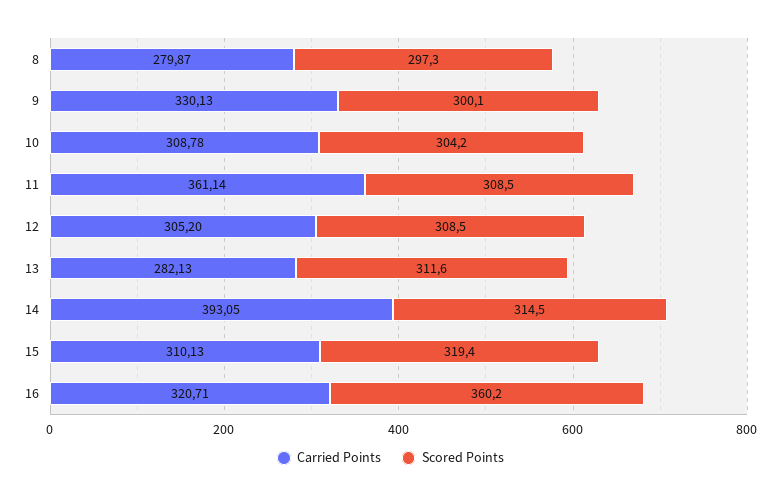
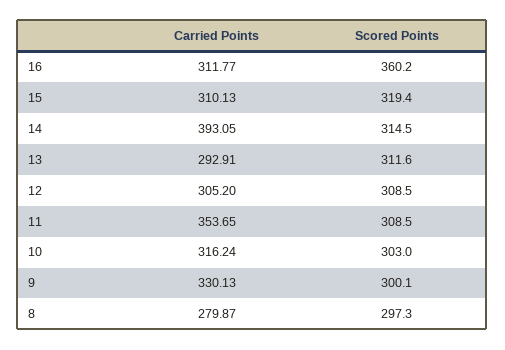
Carried Points, 10: 308.78 -> 316.24
Scored Points, 10: 304.2 -> 303
Carried Points, 11: 361.14 -> 353.65
Carried Points, 13: 282.13 -> 292.91
Carried Points, 16: 320.71 -> 311.77

